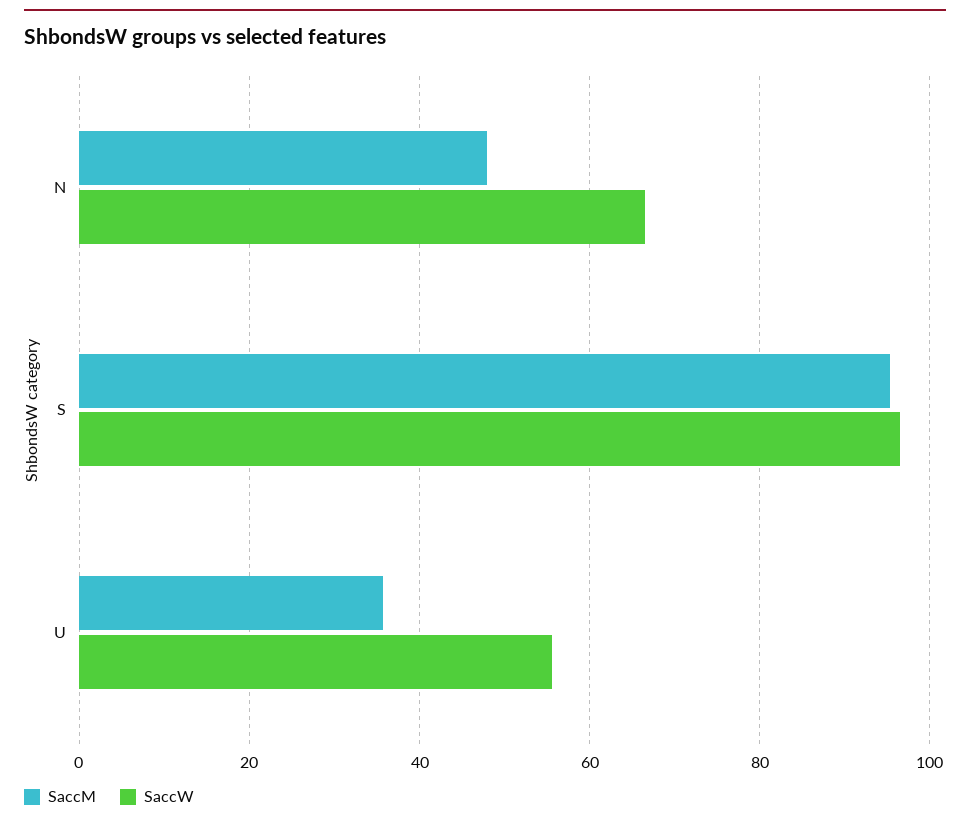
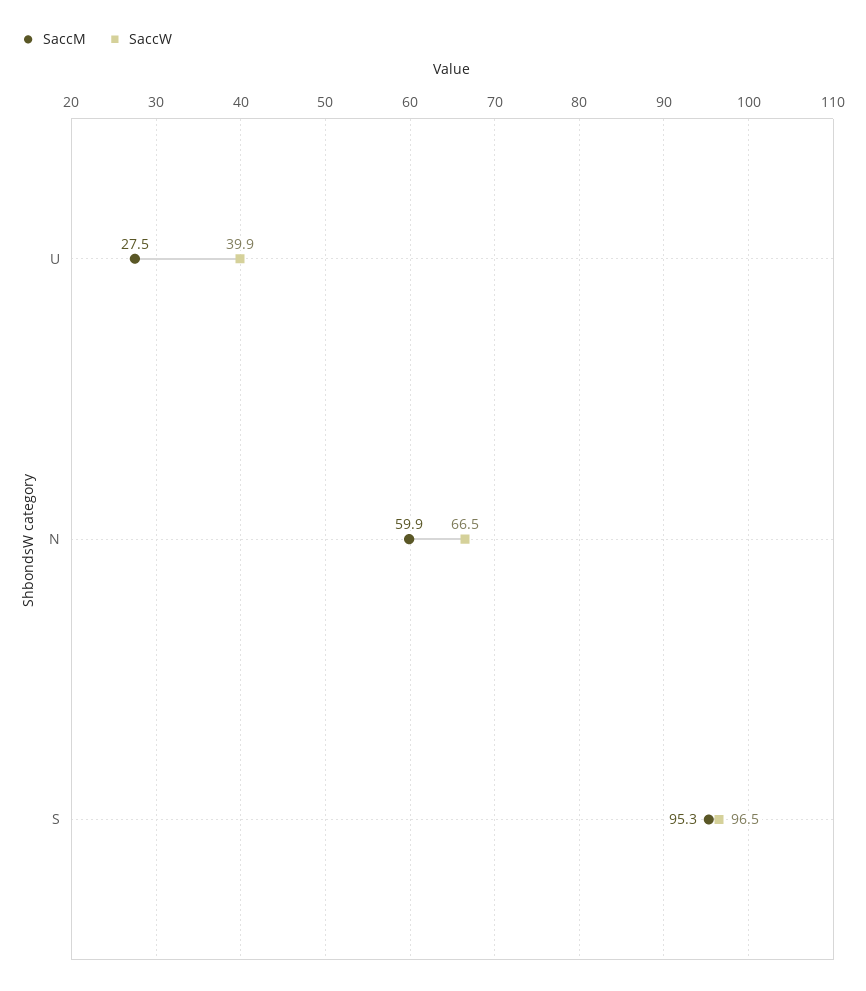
SaccM, N: 48 -> 59.9
SaccM, U: 36 -> 27.5
SaccW, U: 56 -> 39.9

